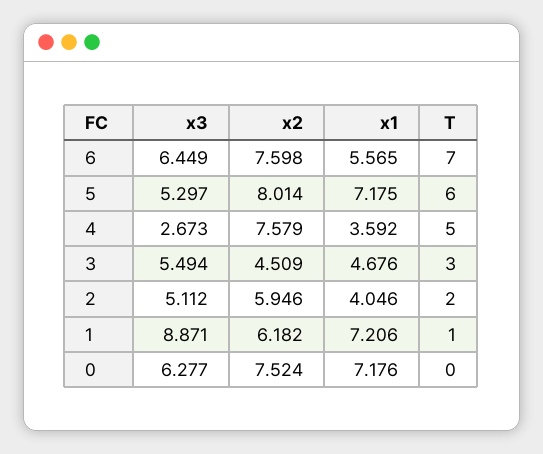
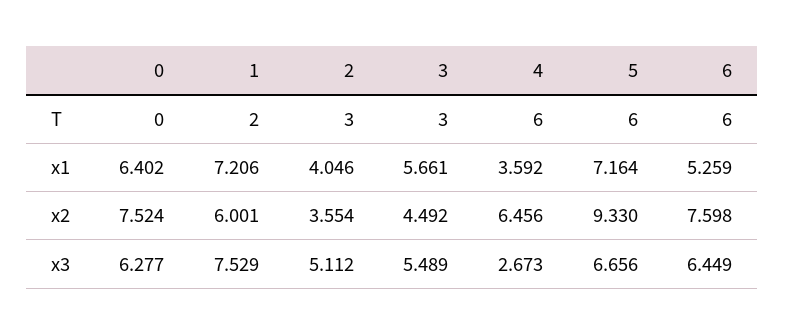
x1, 6: 5.565 -> 5.259
T, 6: 7 -> 6
x3, 5: 5.297 -> 6.656
x2, 5: 8.014 -> 9.33
x1, 5: 7.175 -> 7.164
x2, 4: 7.579 -> 6.456
T, 4: 5 -> 6
x3, 3: 5.494 -> 5.489
x2, 3: 4.509 -> 4.492
x1, 3: 4.676 -> 5.661
x2, 2: 5.946 -> 3.554
T, 2: 2 -> 3
x3, 1: 8.871 -> 7.529
x2, 1: 6.182 -> 6.001
T, 1: 1 -> 2
x1, 0: 7.176 -> 6.402

